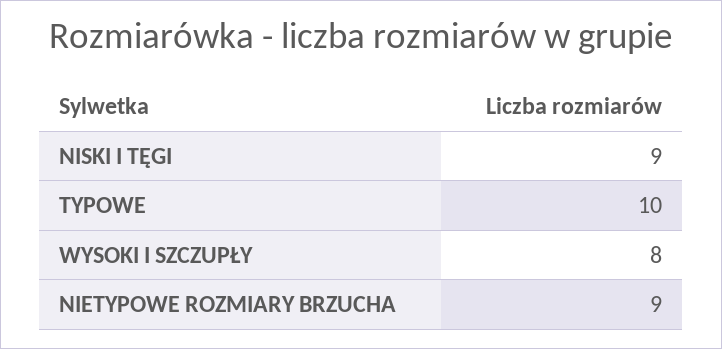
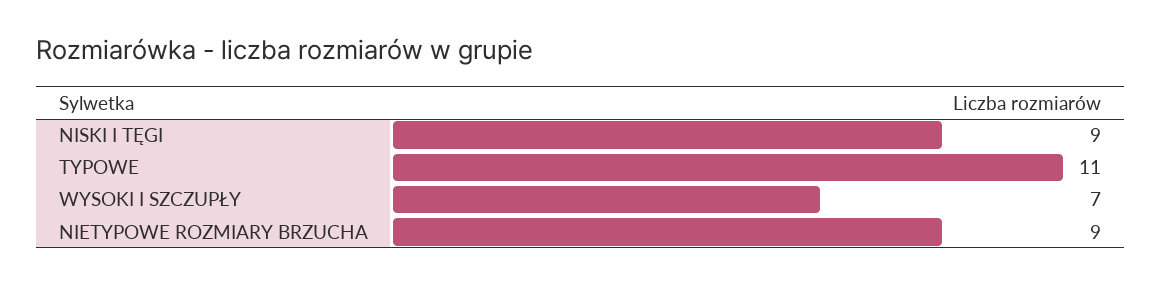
TYPOWE: 10 -> 11
WYSOKI I SZCZUPŁY: 8 -> 7

